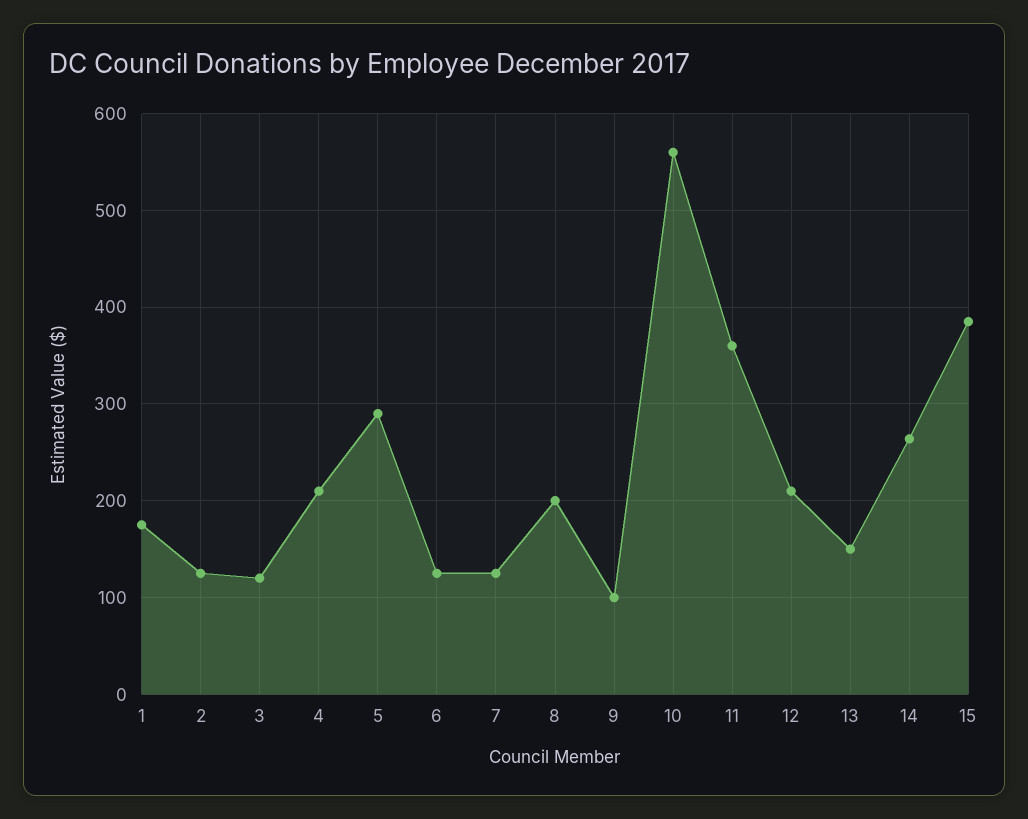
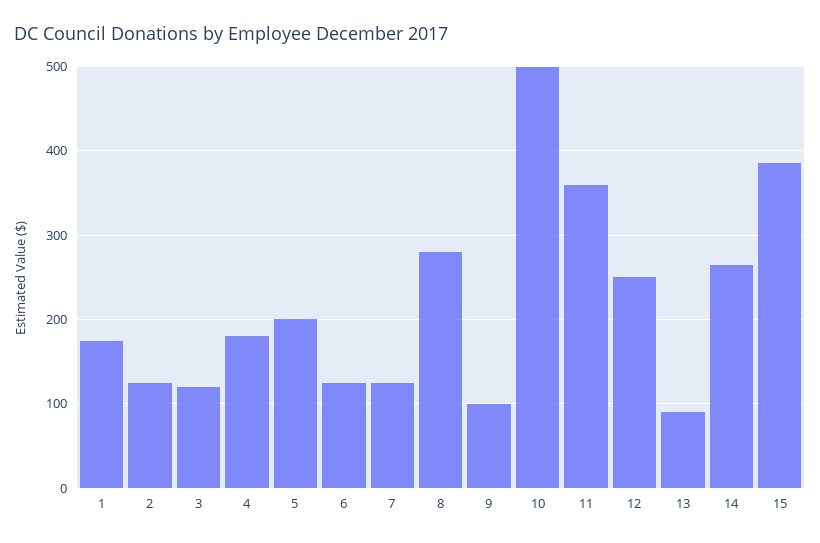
4: 210 -> 180
5: 290 -> 200
8: 200 -> 280
10: 560 -> 500
12: 210 -> 250
13: 150 -> 90

